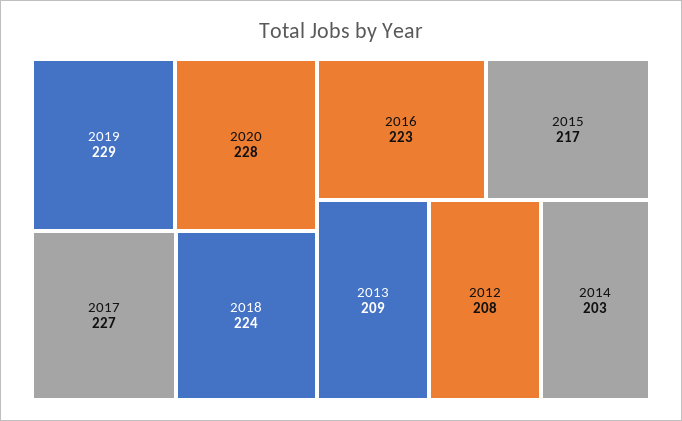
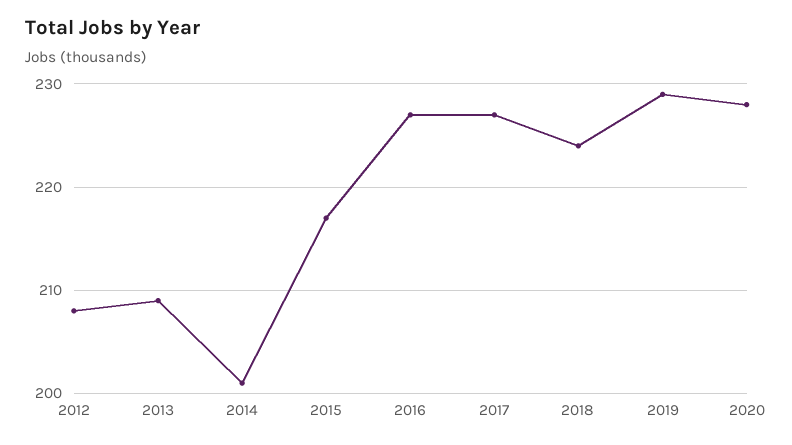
2016: 223 -> 227
2014: 203 -> 201

